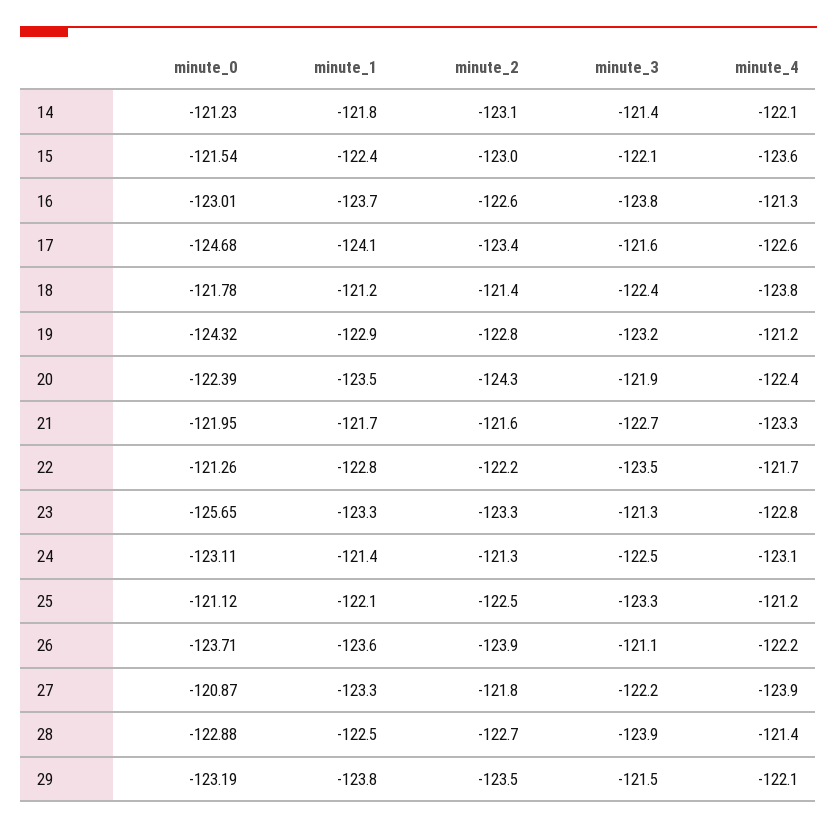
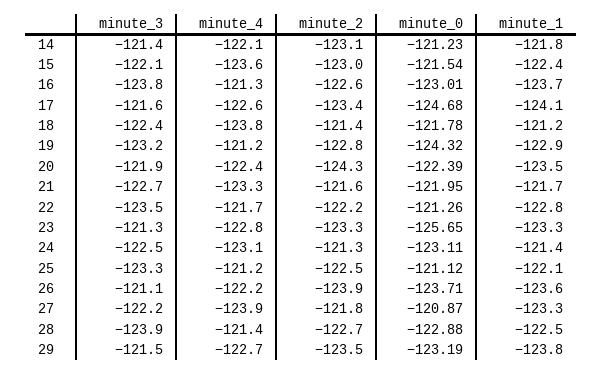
minute_4, 29: -122.1 -> -122.7

